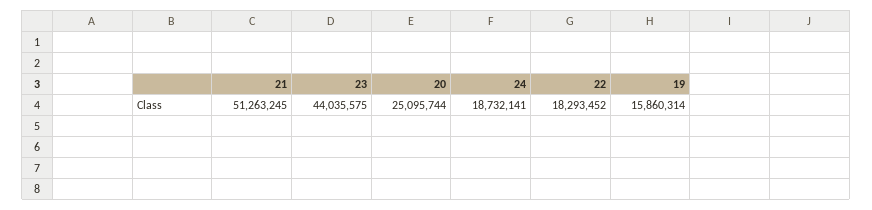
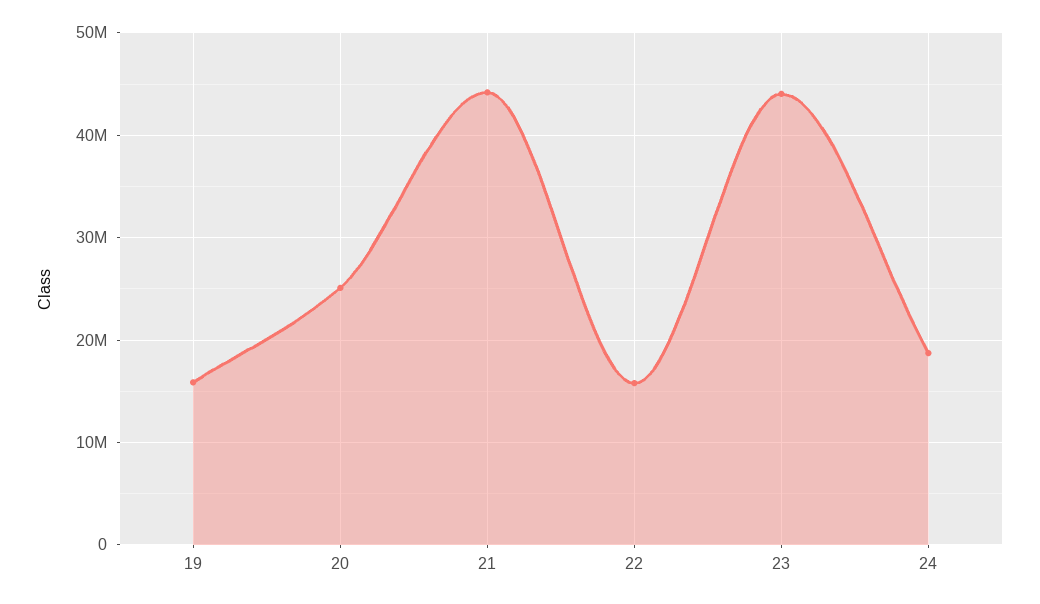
21: 51263245 -> 44000000
22: 18293452 -> 16000000

